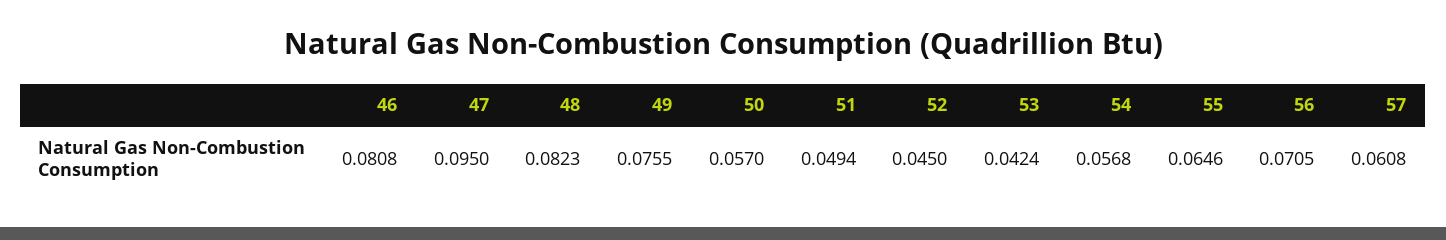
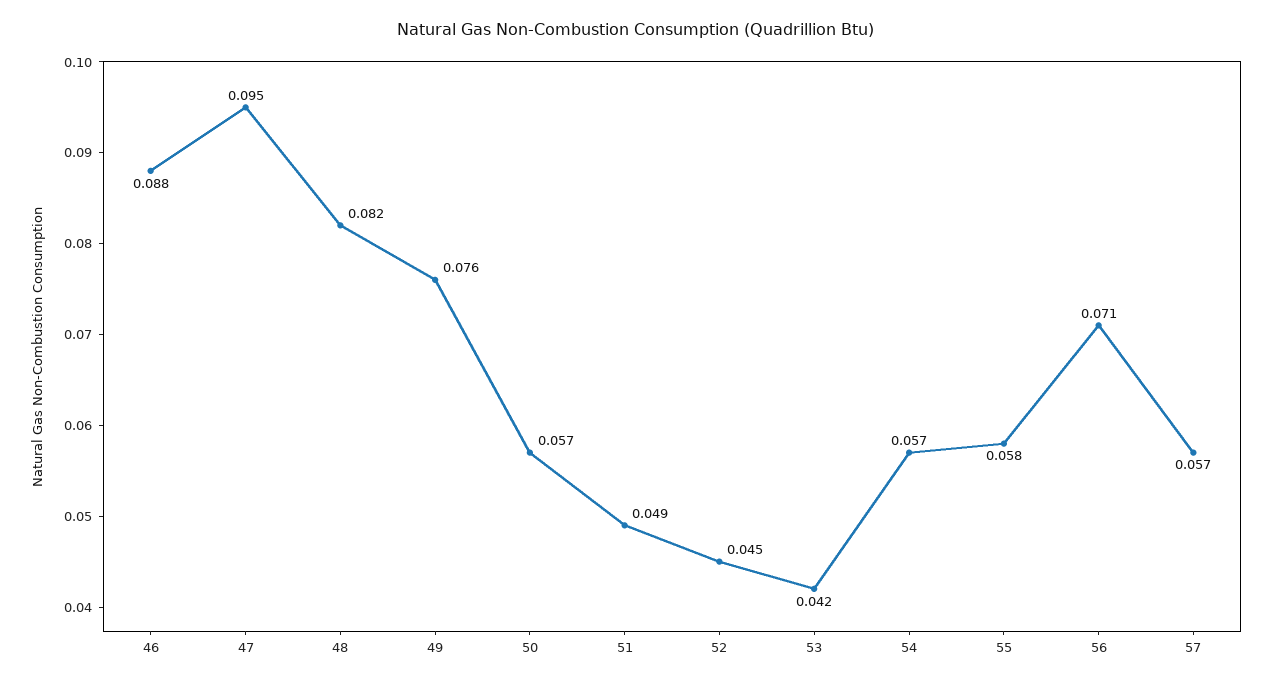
46: 0.0808 -> 0.088
55: 0.0646 -> 0.058
57: 0.0608 -> 0.057

